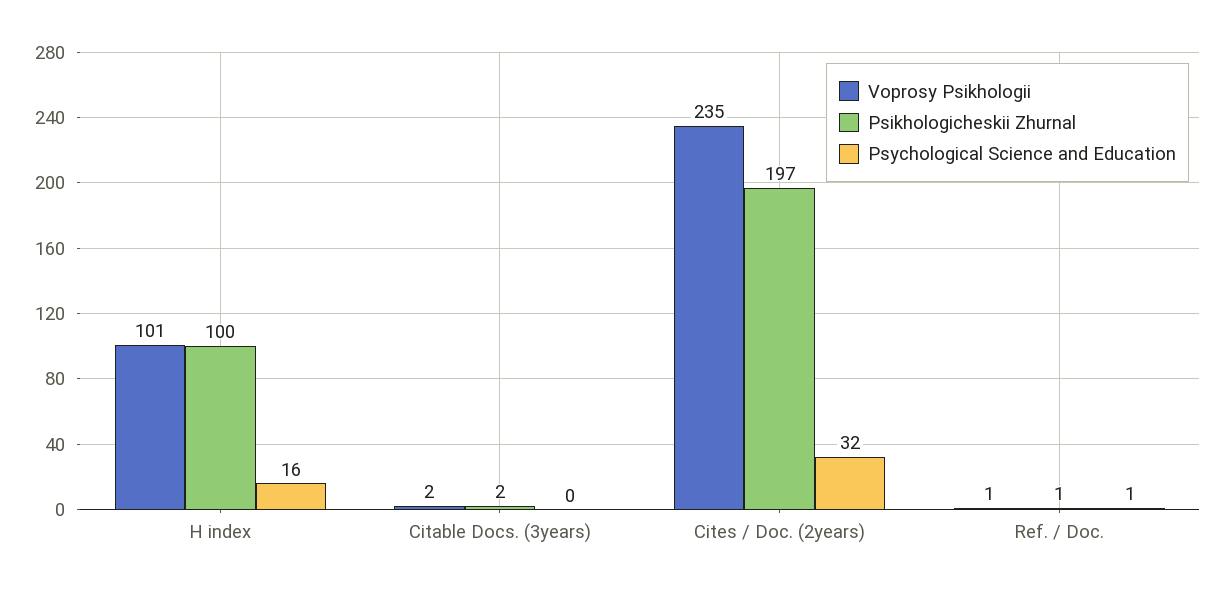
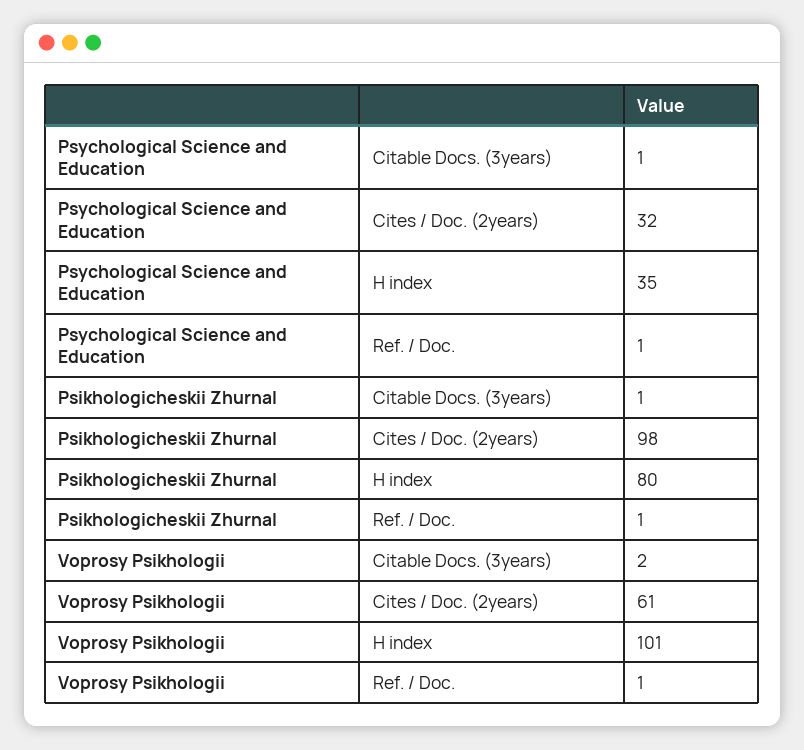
Psikhologicheskii Zhurnal, H index: 100 -> 80
Psychological Science and Education, H index: 16 -> 35
Psikhologicheskii Zhurnal, Citable Docs. (3years): 2 -> 1
Psychological Science and Education, Citable Docs. (3years): 0 -> 1
Voprosy Psikhologii, Cites / Doc. (2years): 235 -> 61
Psikhologicheskii Zhurnal, Cites / Doc. (2years): 197 -> 98

